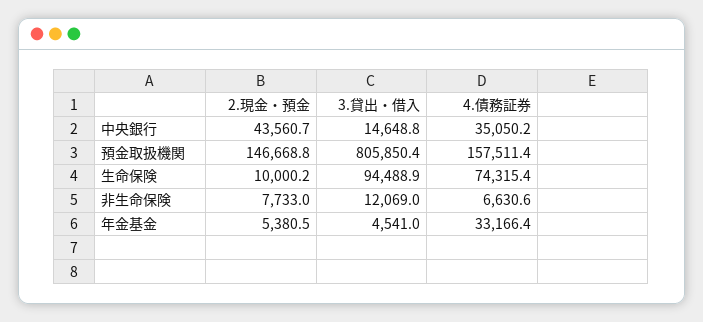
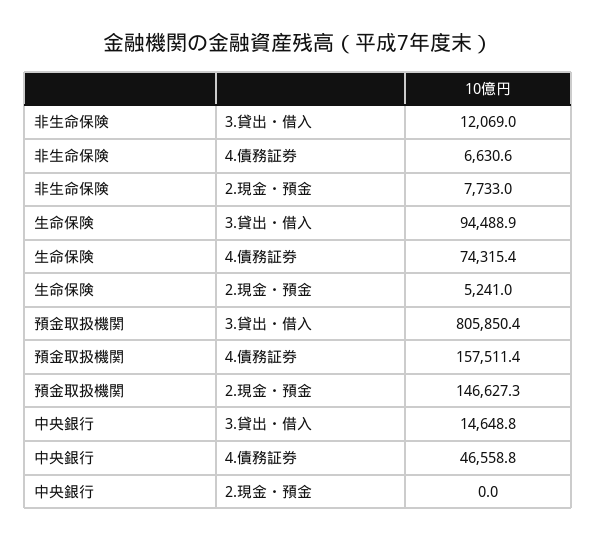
2.現金・預金, 中央銀行: 43560.7 -> 0
4.債務証券, 中央銀行: 35050.2 -> 46558.8
2.現金・預金, 預金取扱機関: 146668.8 -> 146627.3
2.現金・預金, 生命保険: 10000.2 -> 5241
2.現金・預金, 年金基金: 5380.5 -> none
3.貸出・借入, 年金基金: 4541 -> none
4.債務証券, 年金基金: 33166.4 -> none

